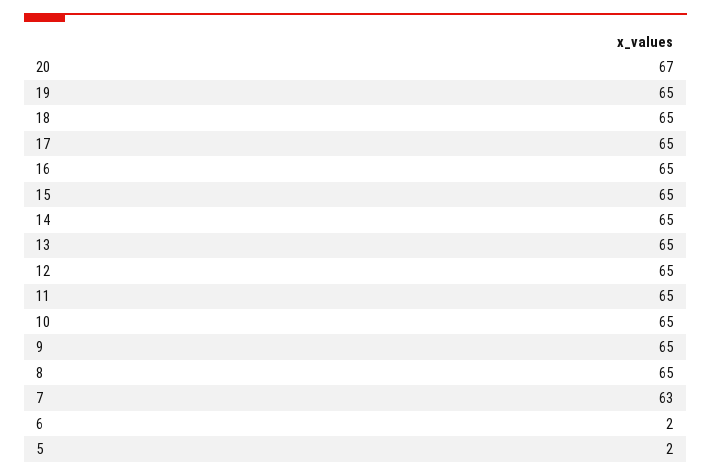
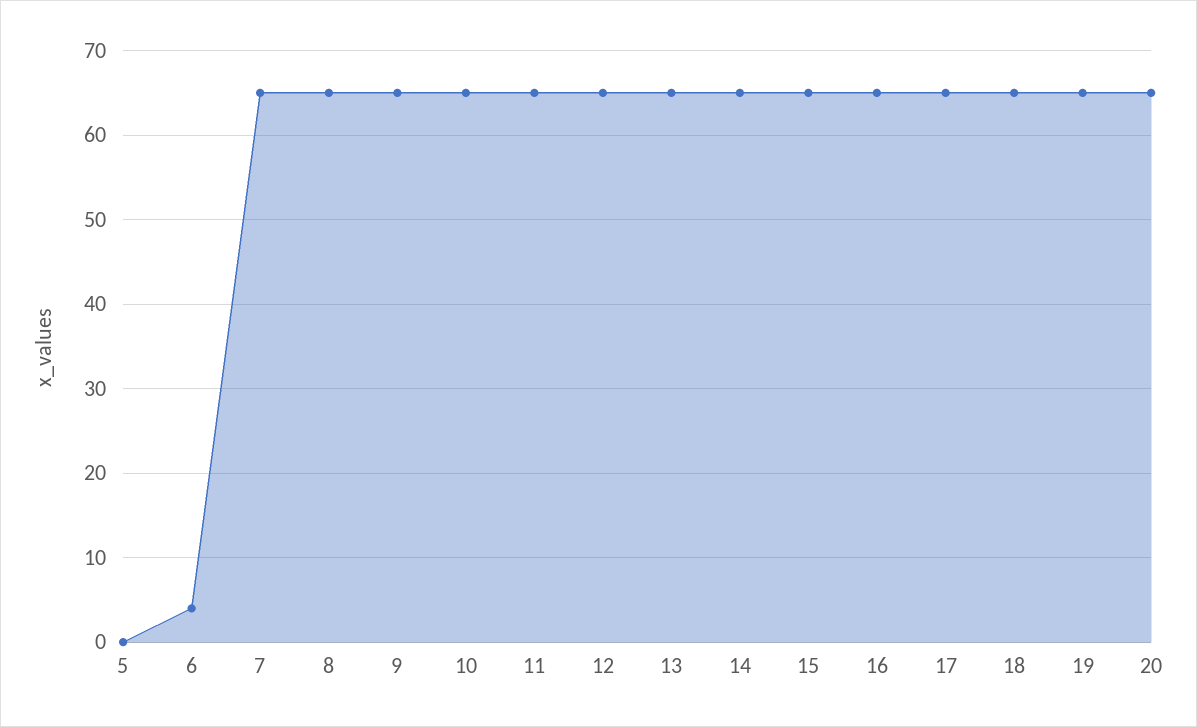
20: 67 -> 65
7: 63 -> 65
6: 2 -> 4
5: 2 -> 0

